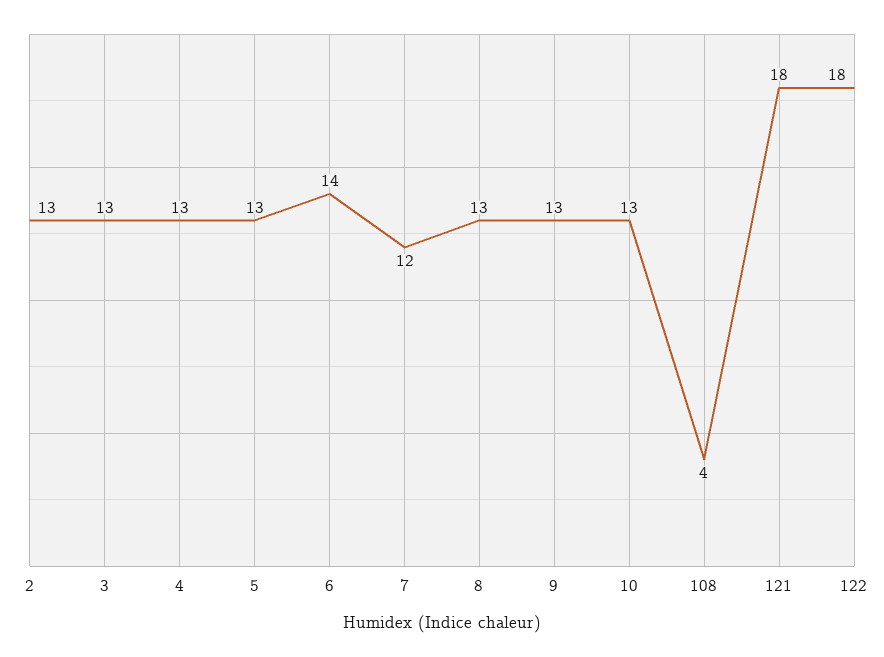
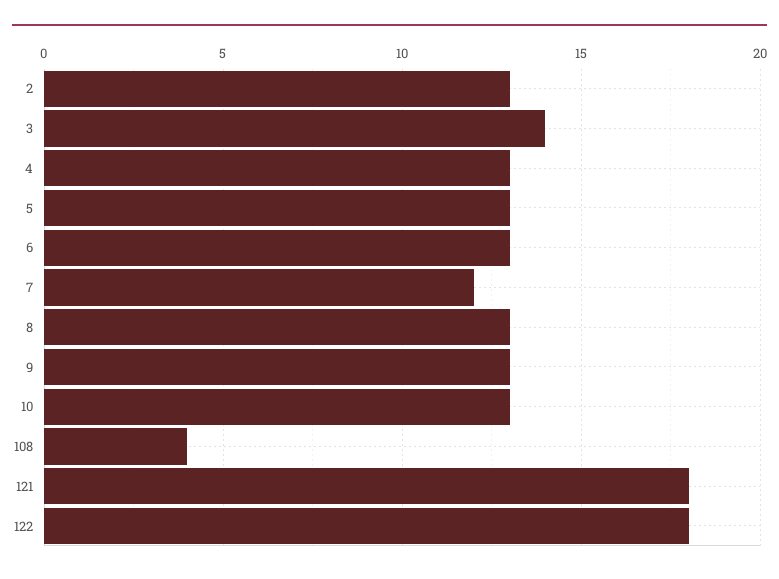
3: 13 -> 14
6: 14 -> 13

